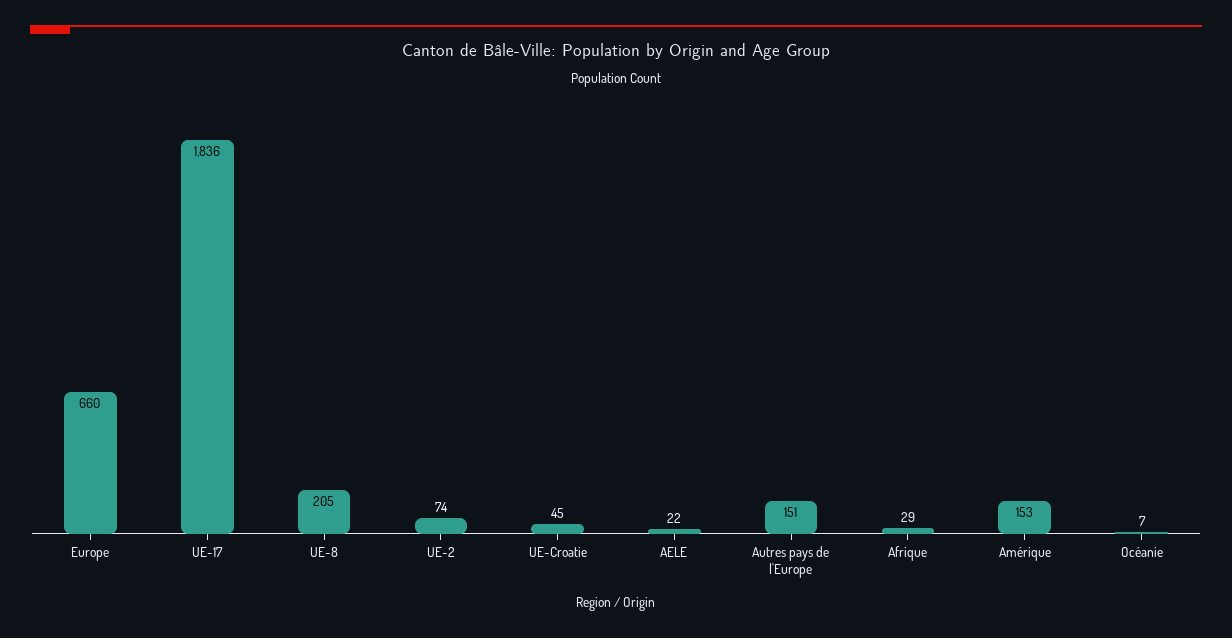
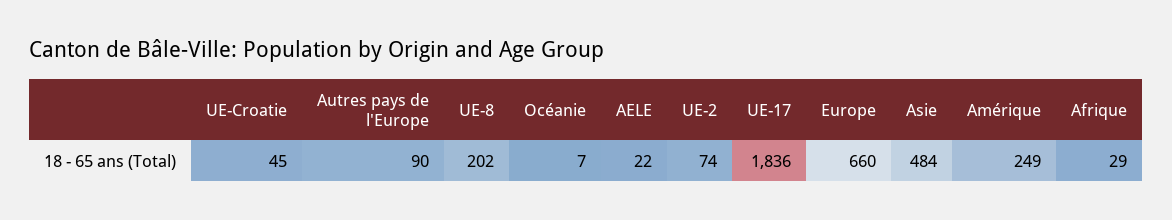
UE-8: 205 -> 202
Autres pays de l'Europe: 151 -> 90
Amérique: 153 -> 249
Asie: none -> 484

